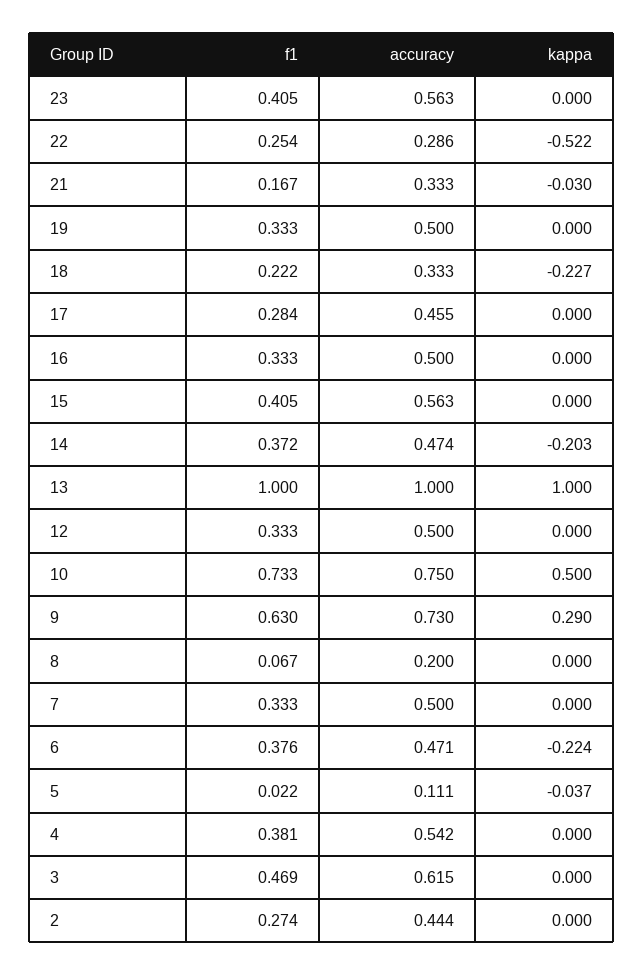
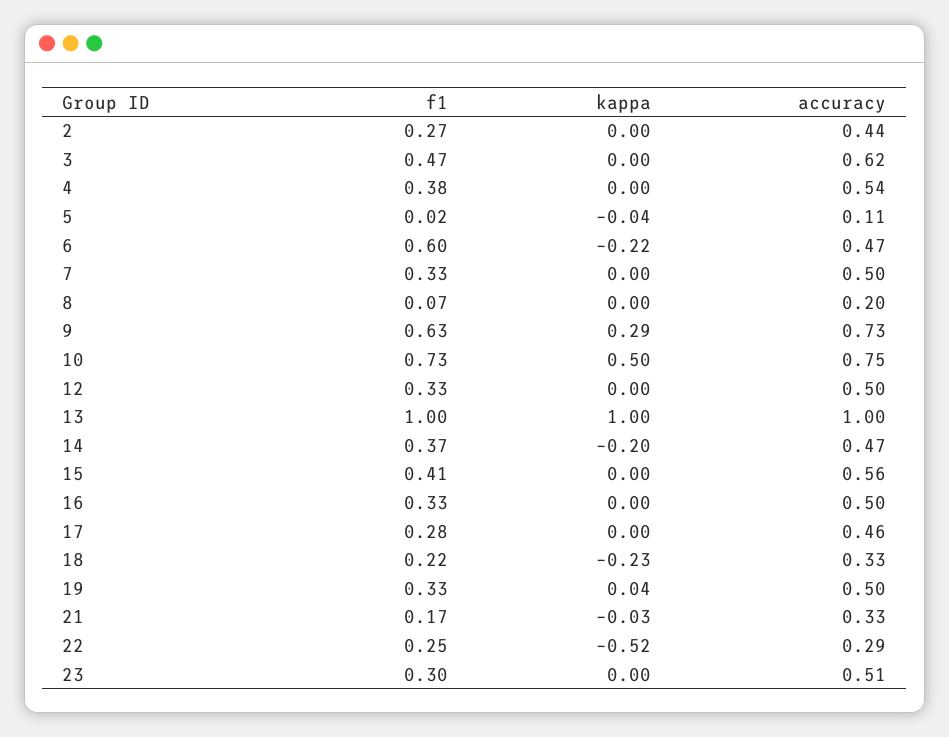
f1, 23: 0.405 -> 0.3
accuracy, 23: 0.563 -> 0.51
kappa, 19: 0 -> 0.04
f1, 6: 0.376 -> 0.6

